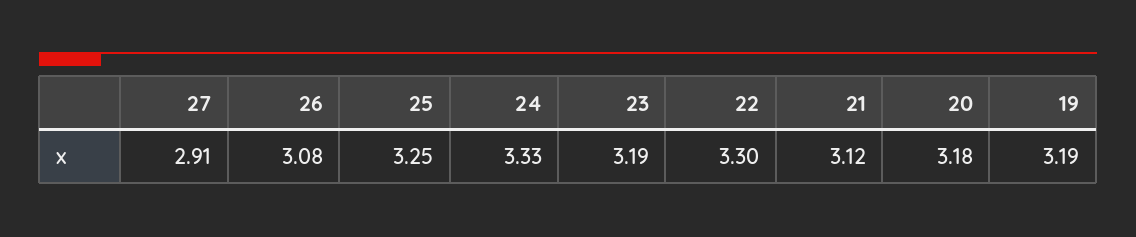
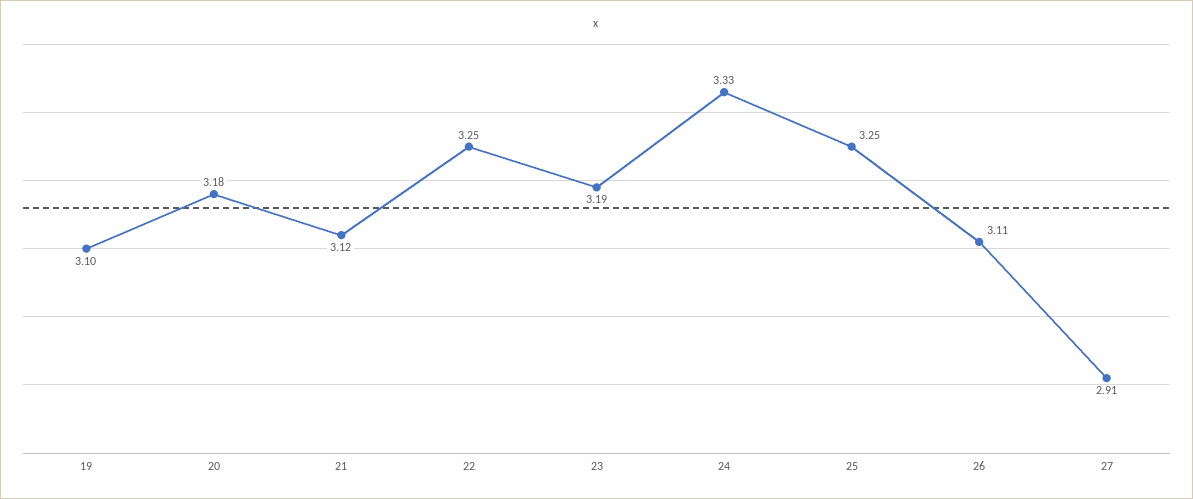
26: 3.08 -> 3.11
22: 3.3 -> 3.25
19: 3.19 -> 3.1

